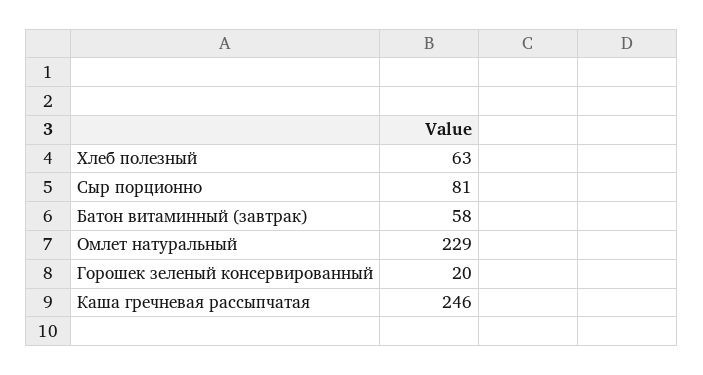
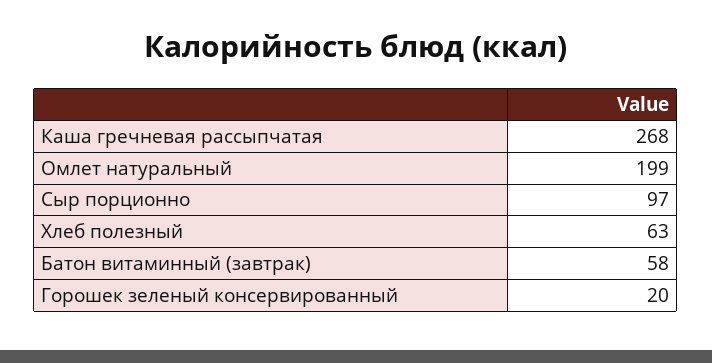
Сыр порционно: 81 -> 97
Омлет натуральный: 229 -> 199
Каша гречневая рассыпчатая: 246 -> 268

